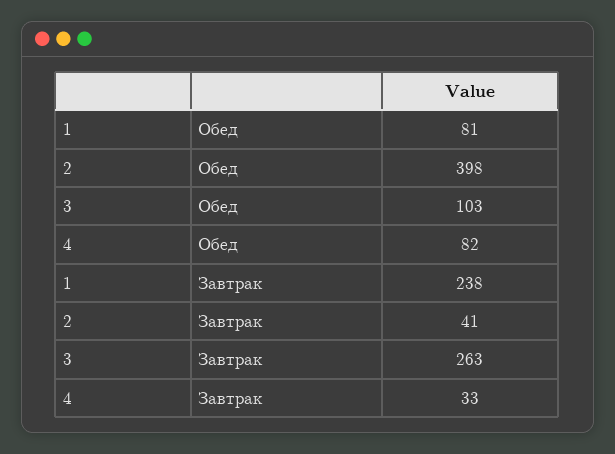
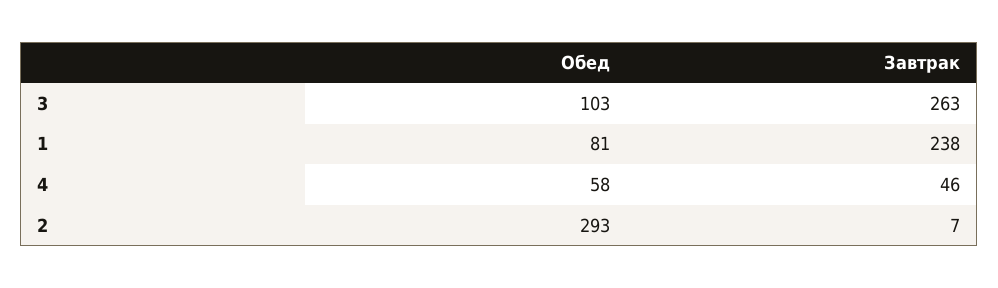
2, Обед: 398 -> 293
4, Обед: 82 -> 58
2, Завтрак: 41 -> 7
4, Завтрак: 33 -> 46

